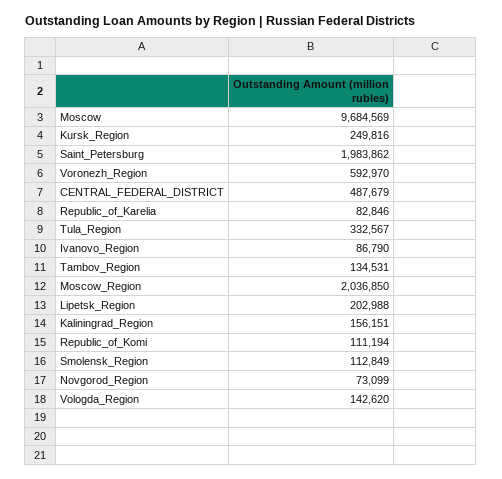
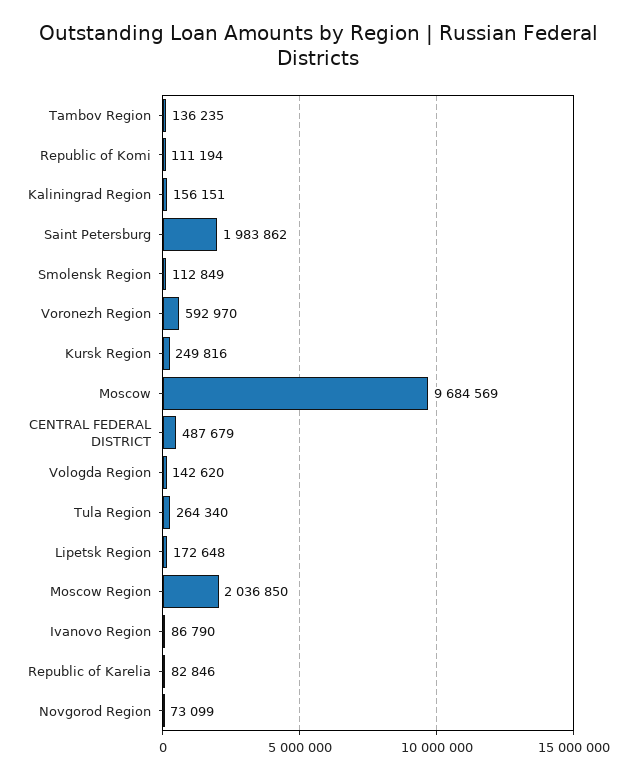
Tula_Region: 332567 -> 264340
Tambov_Region: 134531 -> 136235
Lipetsk_Region: 202988 -> 172648

